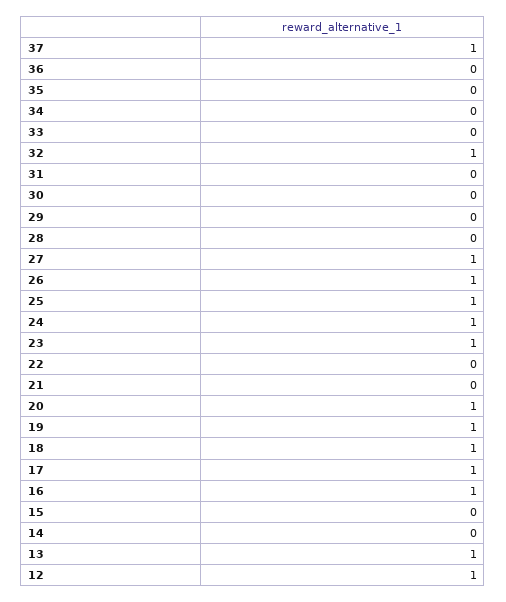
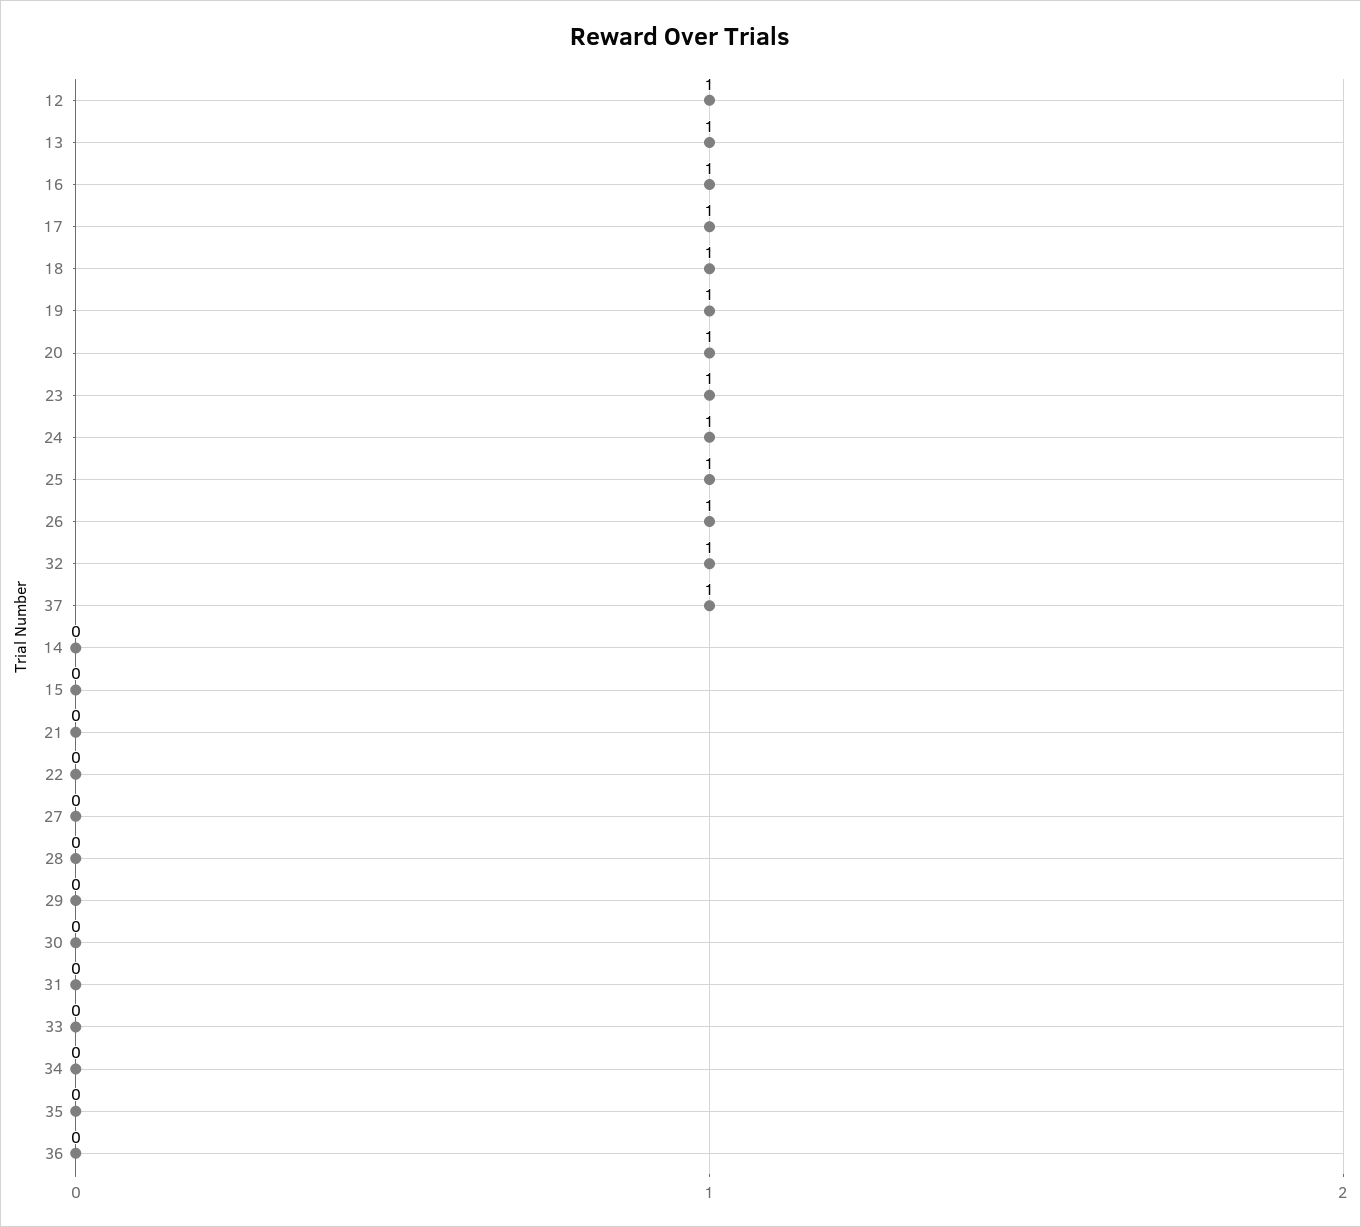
27: 1 -> 0

